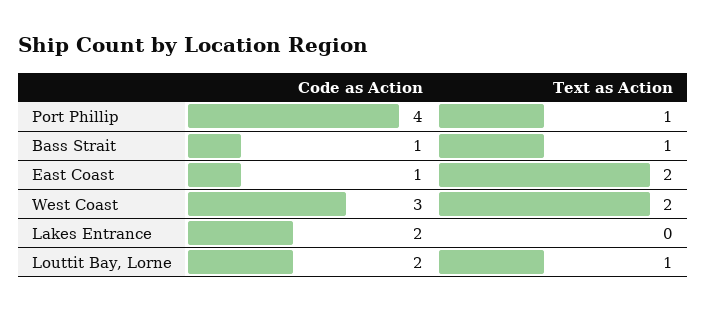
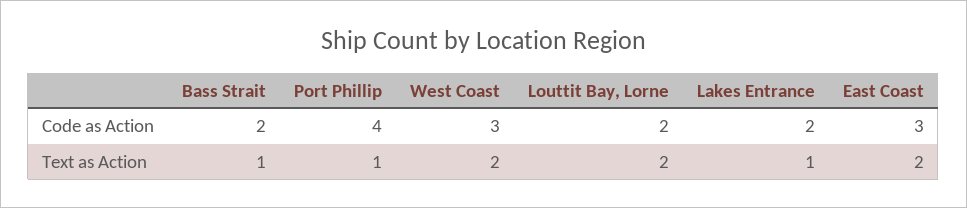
Code as Action, Bass Strait: 1 -> 2
Code as Action, East Coast: 1 -> 3
Text as Action, Lakes Entrance: 0 -> 1
Text as Action, Louttit Bay, Lorne: 1 -> 2

